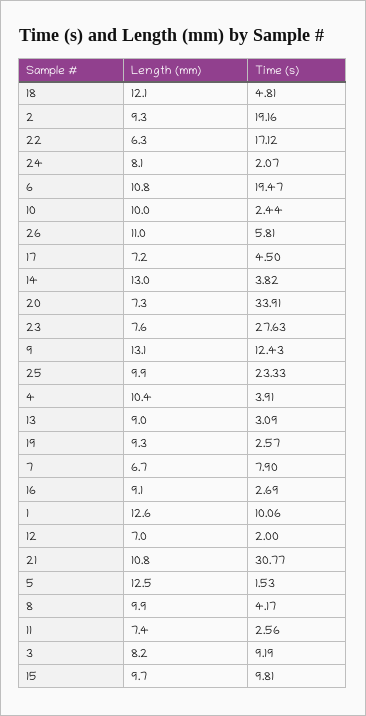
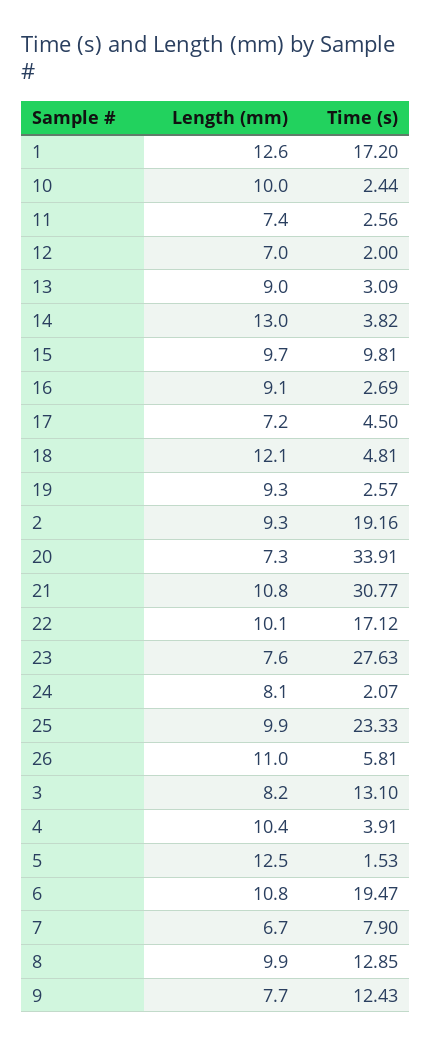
Length (mm), 22: 6.3 -> 10.1
Length (mm), 9: 13.1 -> 7.7
Time (s), 1: 10.06 -> 17.2
Time (s), 8: 4.17 -> 12.85
Time (s), 3: 9.19 -> 13.1

